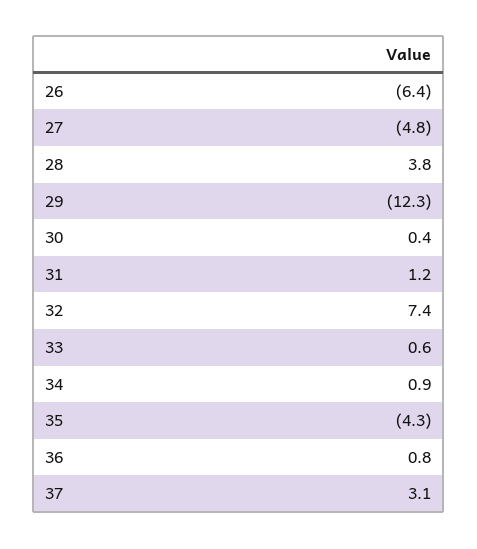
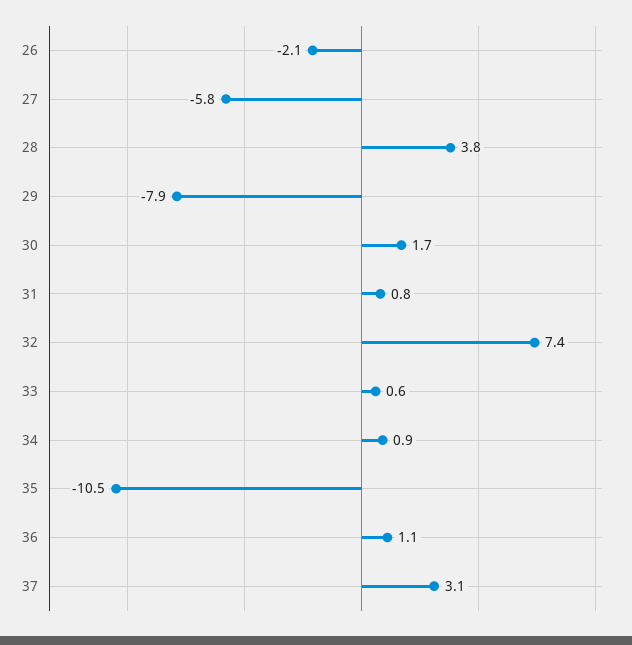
26: -6.4 -> -2.1
27: -4.8 -> -5.8
29: -12.3 -> -7.9
30: 0.4 -> 1.7
31: 1.2 -> 0.8
35: -4.3 -> -10.5
36: 0.8 -> 1.1

